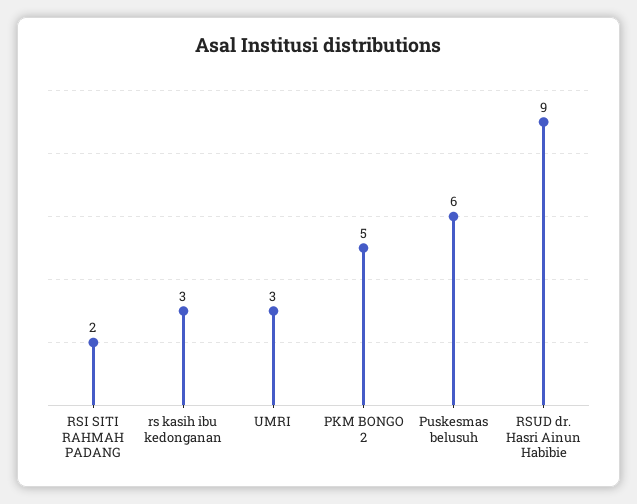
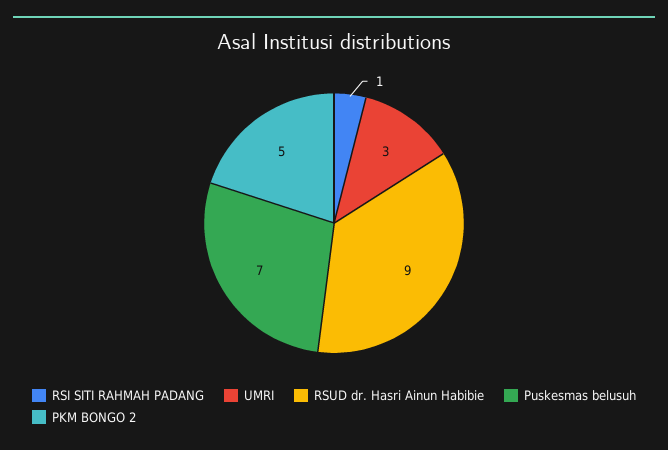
RSI SITI RAHMAH PADANG: 2 -> 1
rs kasih ibu kedonganan: 3 -> none
Puskesmas belusuh: 6 -> 7

